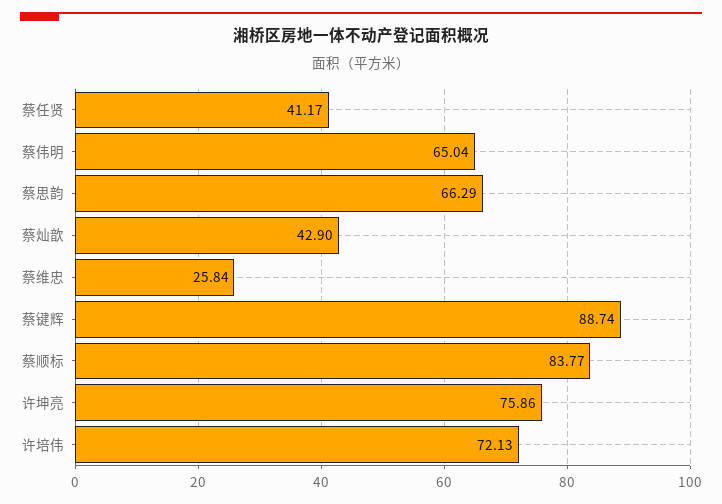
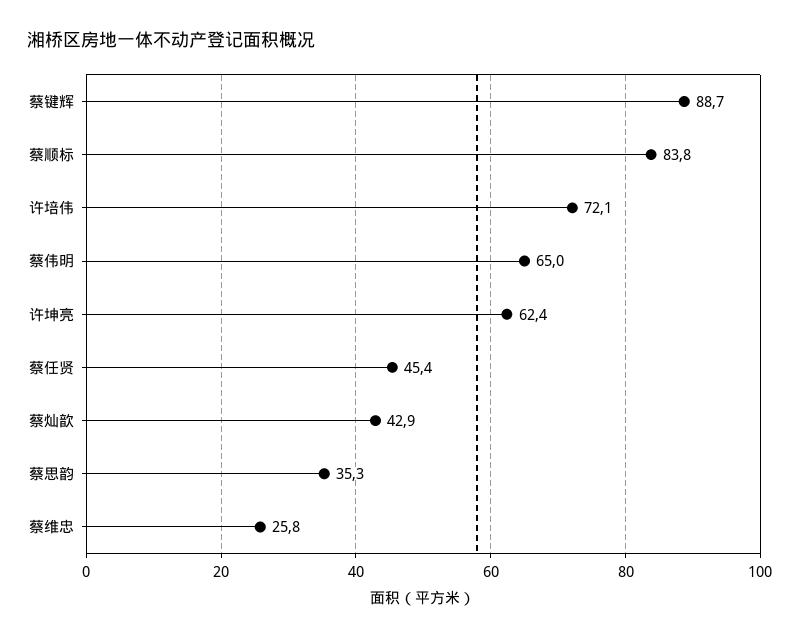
蔡任贤: 41.17 -> 45.4
蔡思韵: 66.29 -> 35.3
许坤亮: 75.86 -> 62.4

